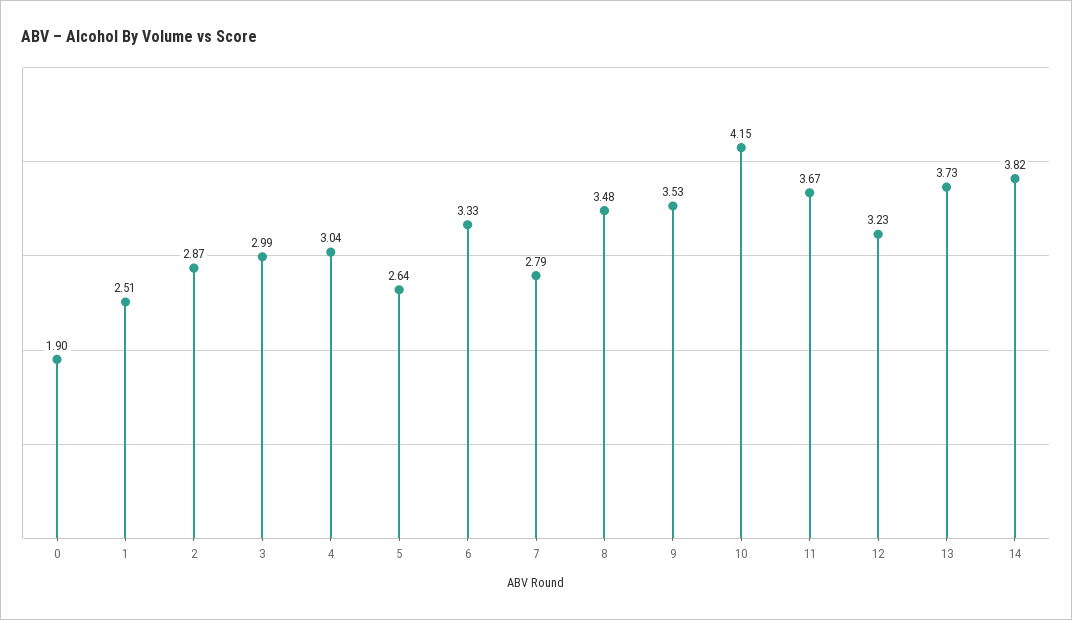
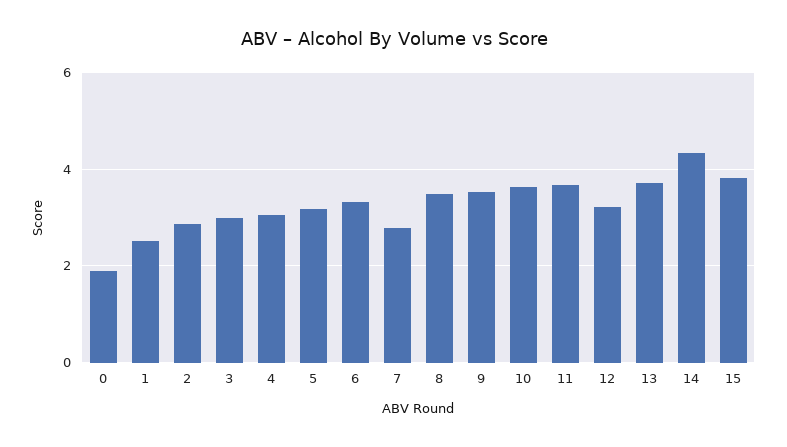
5: 2.64 -> 3.2
10: 4.15 -> 3.6
14: 3.82 -> 4.4
15: none -> 3.8

